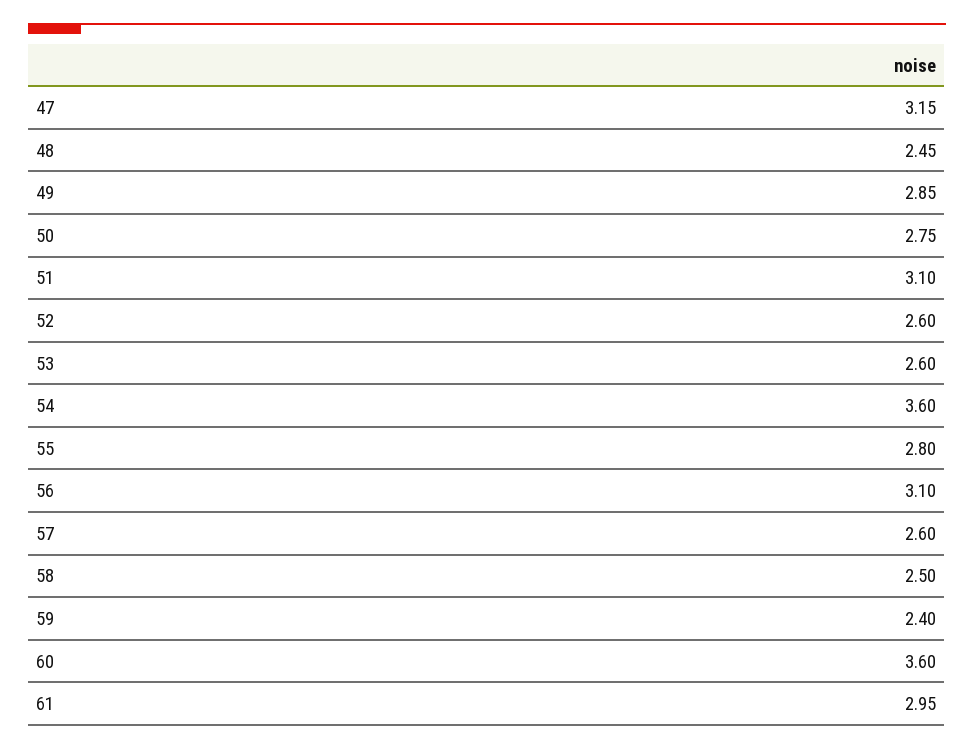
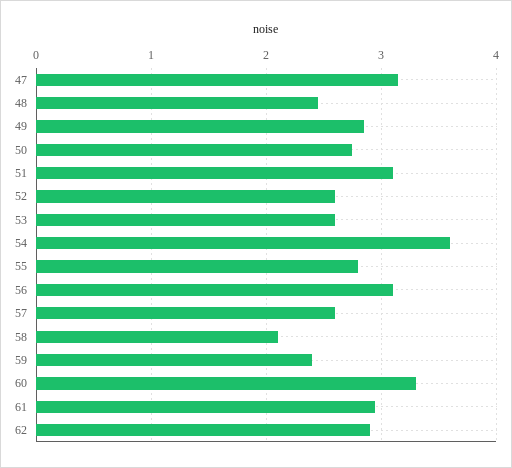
58: 2.5 -> 2.1
60: 3.6 -> 3.3
62: none -> 2.9

